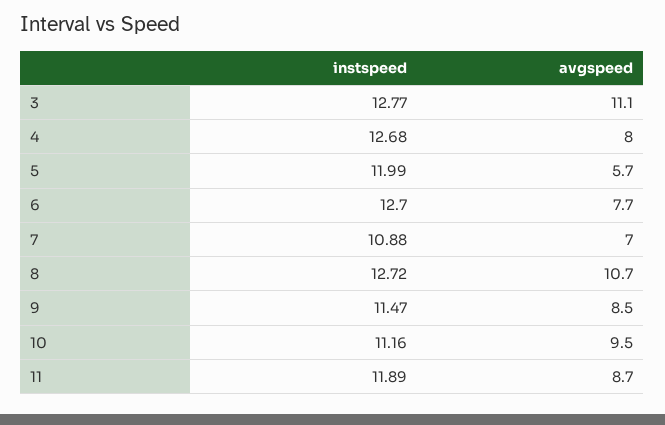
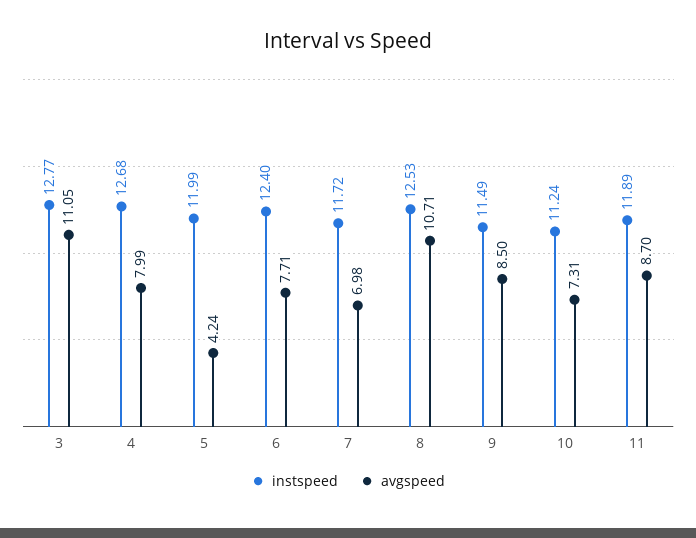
avgspeed, 5: 5.7 -> 4.24
instspeed, 6: 12.7 -> 12.4
instspeed, 7: 10.88 -> 11.72
instspeed, 8: 12.72 -> 12.53
instspeed, 9: 11.47 -> 11.49
instspeed, 10: 11.16 -> 11.24
avgspeed, 10: 9.5 -> 7.31

